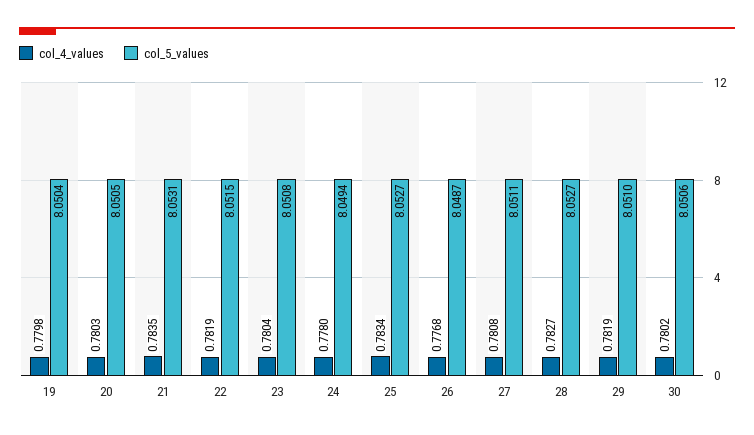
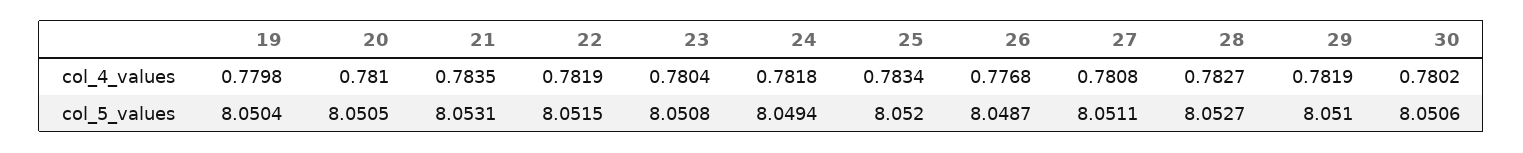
col_4_values, 20: 0.7803 -> 0.781
col_4_values, 24: 0.778 -> 0.7818
col_5_values, 25: 8.0527 -> 8.052

